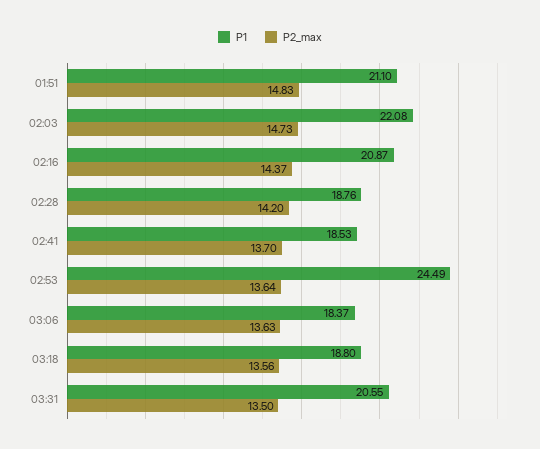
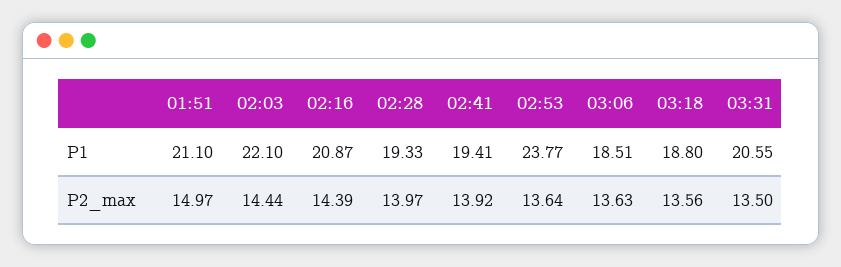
P2_max, 01:51: 14.83 -> 14.97
P1, 02:03: 22.08 -> 22.1
P2_max, 02:03: 14.73 -> 14.44
P2_max, 02:16: 14.37 -> 14.39
P1, 02:28: 18.76 -> 19.33
P2_max, 02:28: 14.2 -> 13.97
P1, 02:41: 18.53 -> 19.41
P2_max, 02:41: 13.7 -> 13.92
P1, 02:53: 24.49 -> 23.77
P1, 03:06: 18.37 -> 18.51

